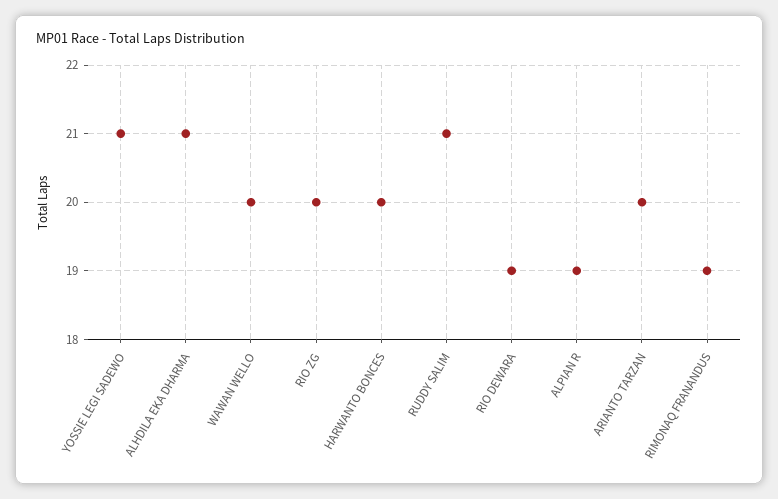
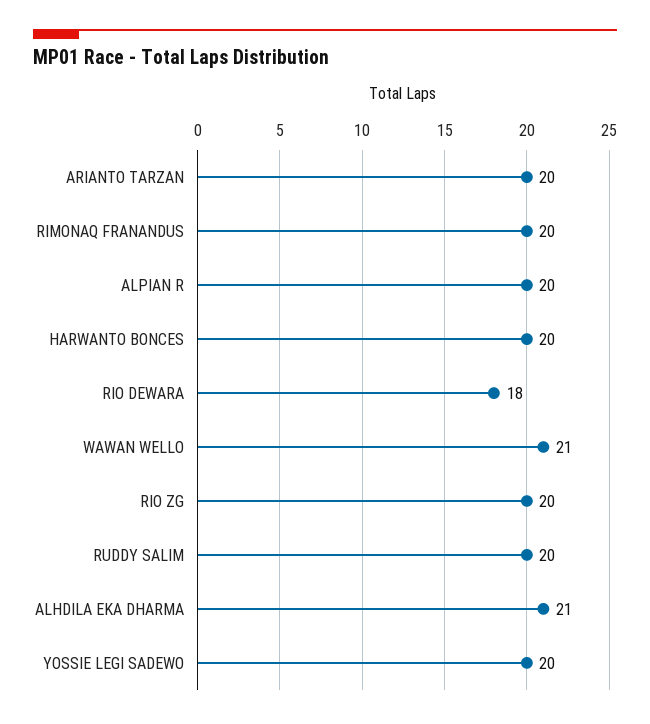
YOSSIE LEGI SADEWO: 21 -> 20
WAWAN WELLO: 20 -> 21
RUDDY SALIM: 21 -> 20
RIO DEWARA: 19 -> 18
ALPIAN R: 19 -> 20
RIMONAQ FRANANDUS: 19 -> 20

